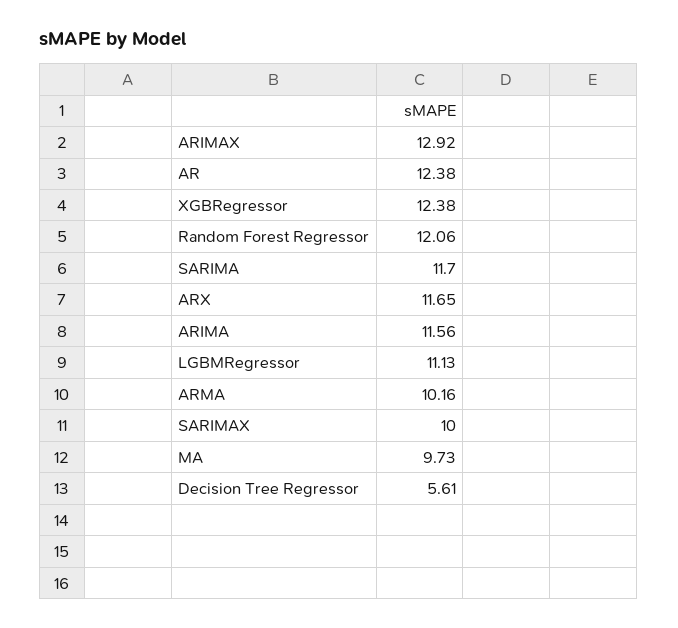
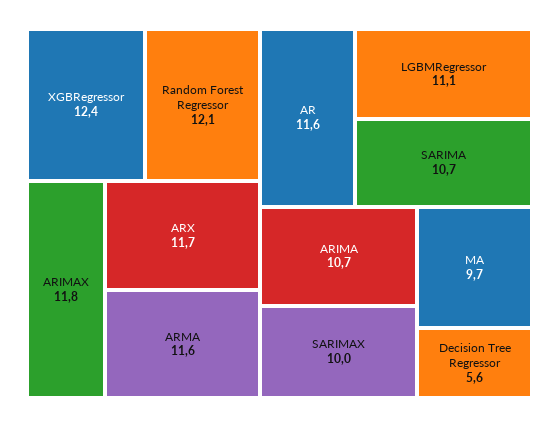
ARIMAX: 12.92 -> 11.8
AR: 12.38 -> 11.6
SARIMA: 11.7 -> 10.7
ARIMA: 11.56 -> 10.7
ARMA: 10.16 -> 11.6

